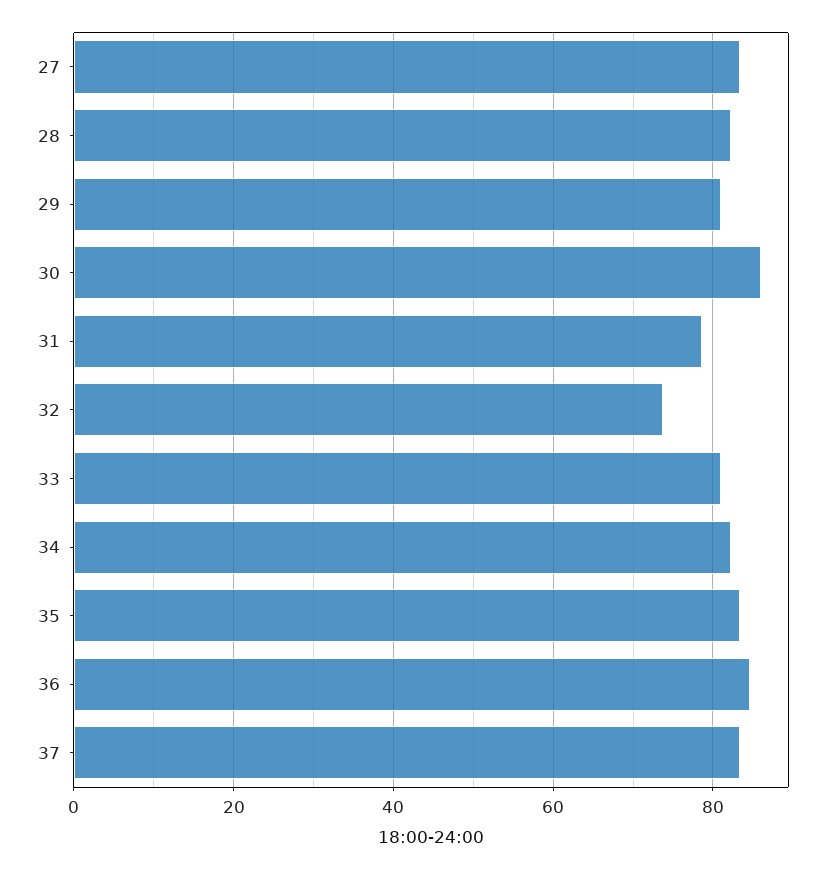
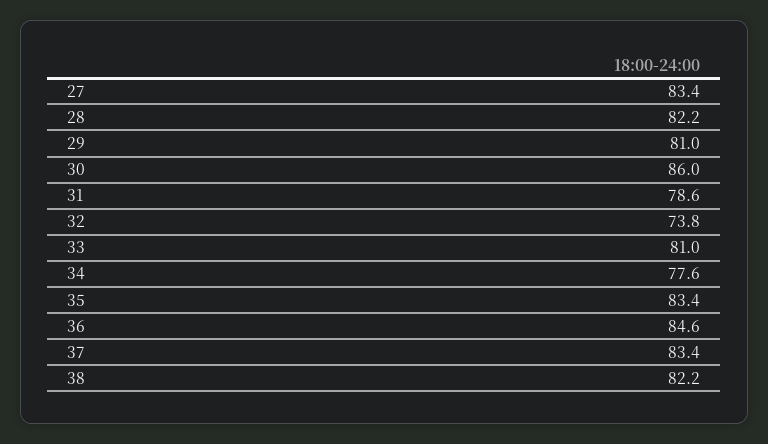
34: 82 -> 77.6
38: none -> 82.2

